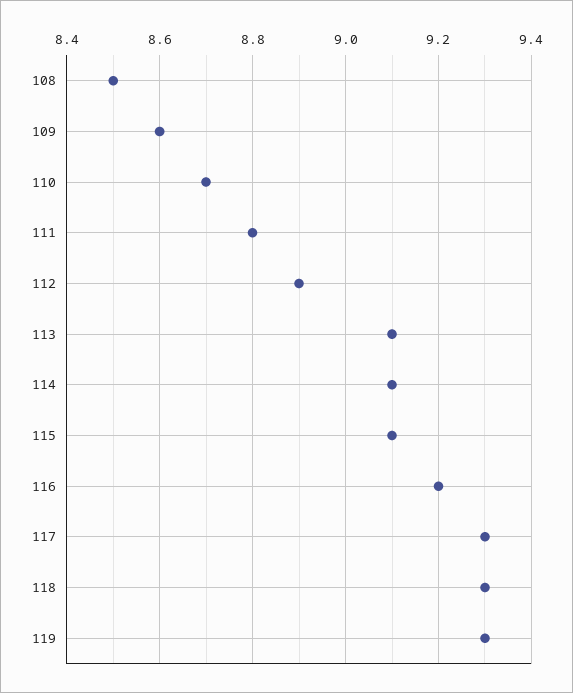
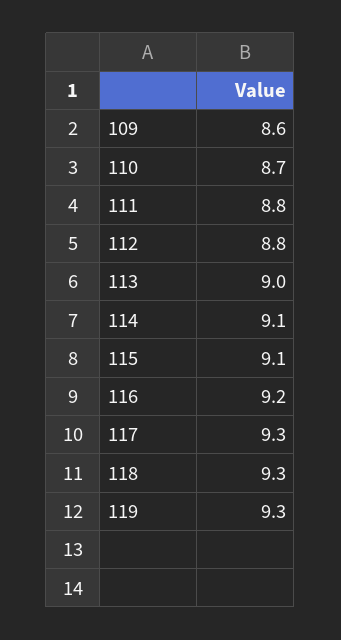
108: 8.5 -> none
112: 8.9 -> 8.8
113: 9.1 -> 9

